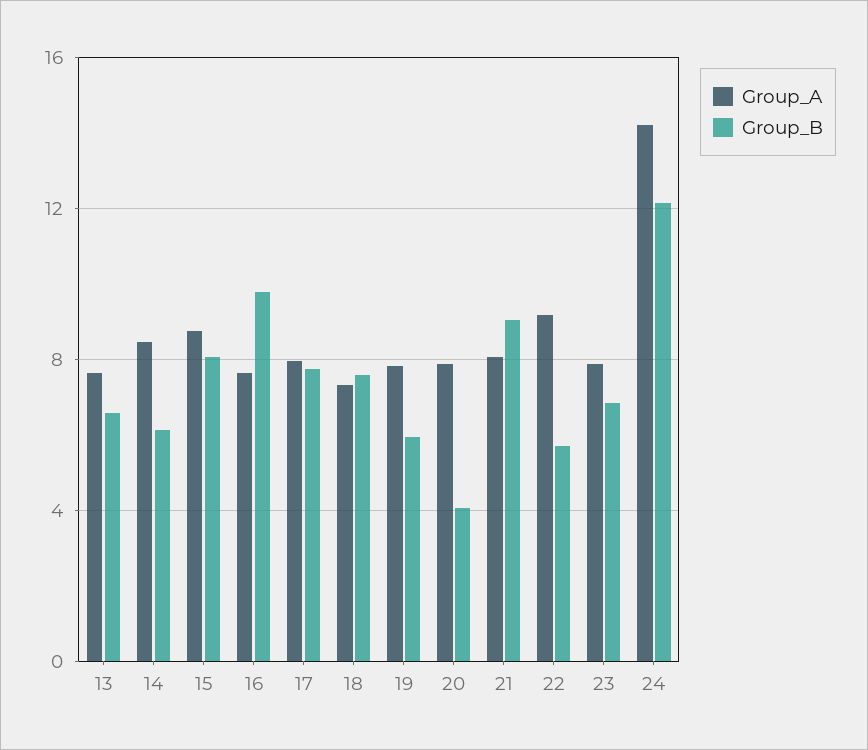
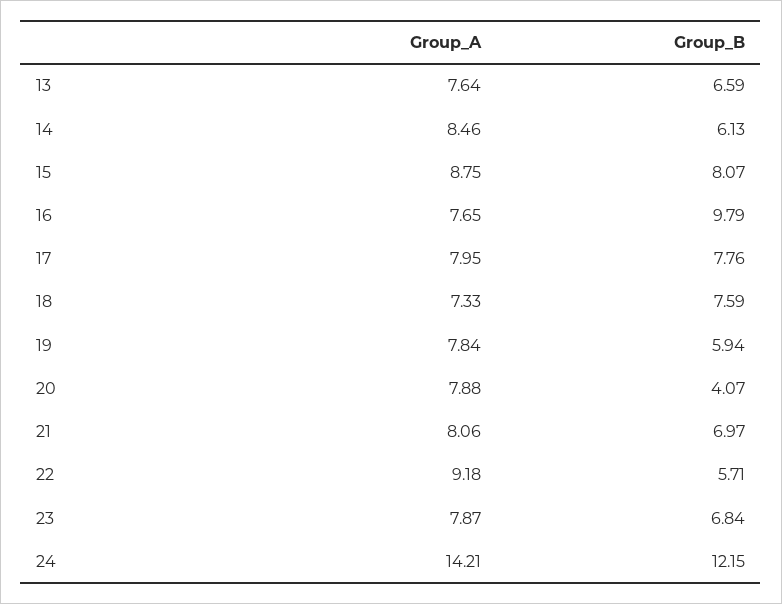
Group_B, 21: 9 -> 6.97

